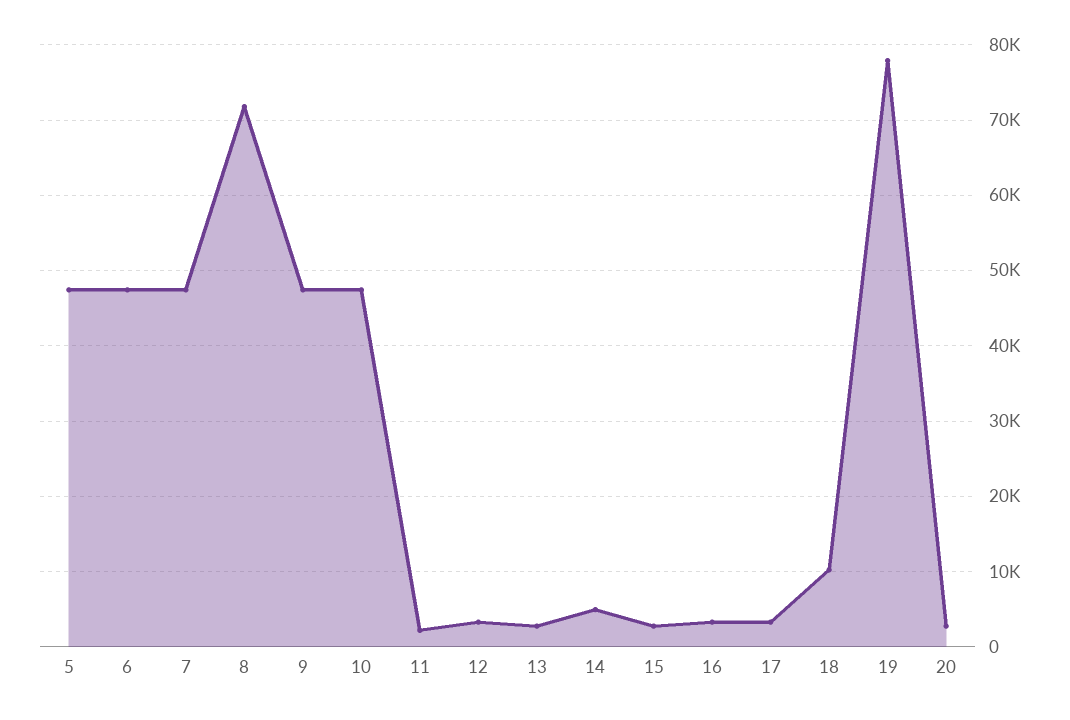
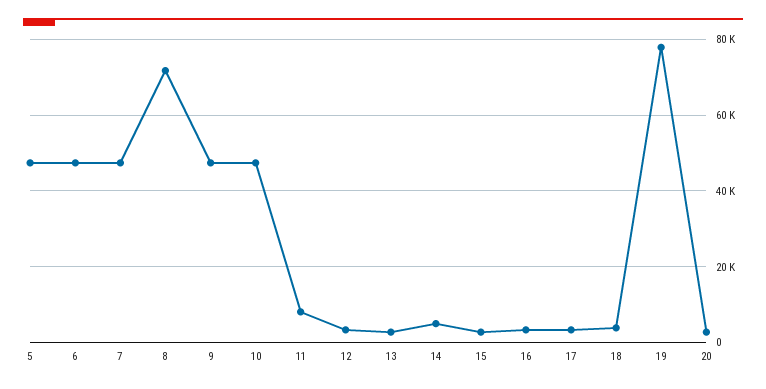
11: 2000 -> 8000
18: 10000 -> 4000

